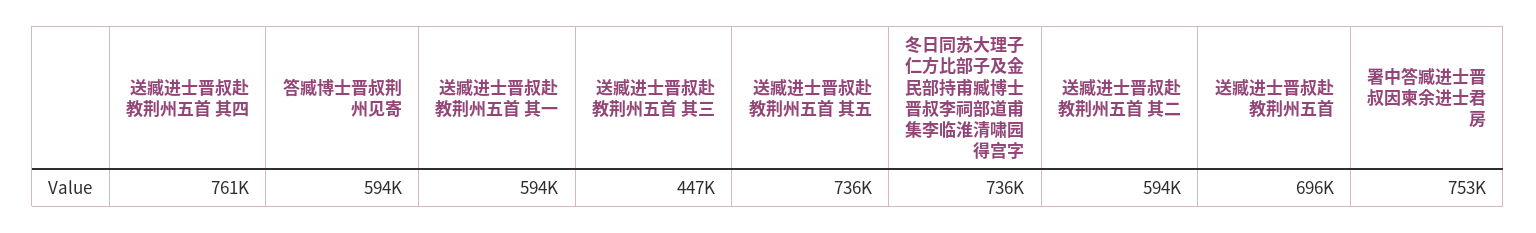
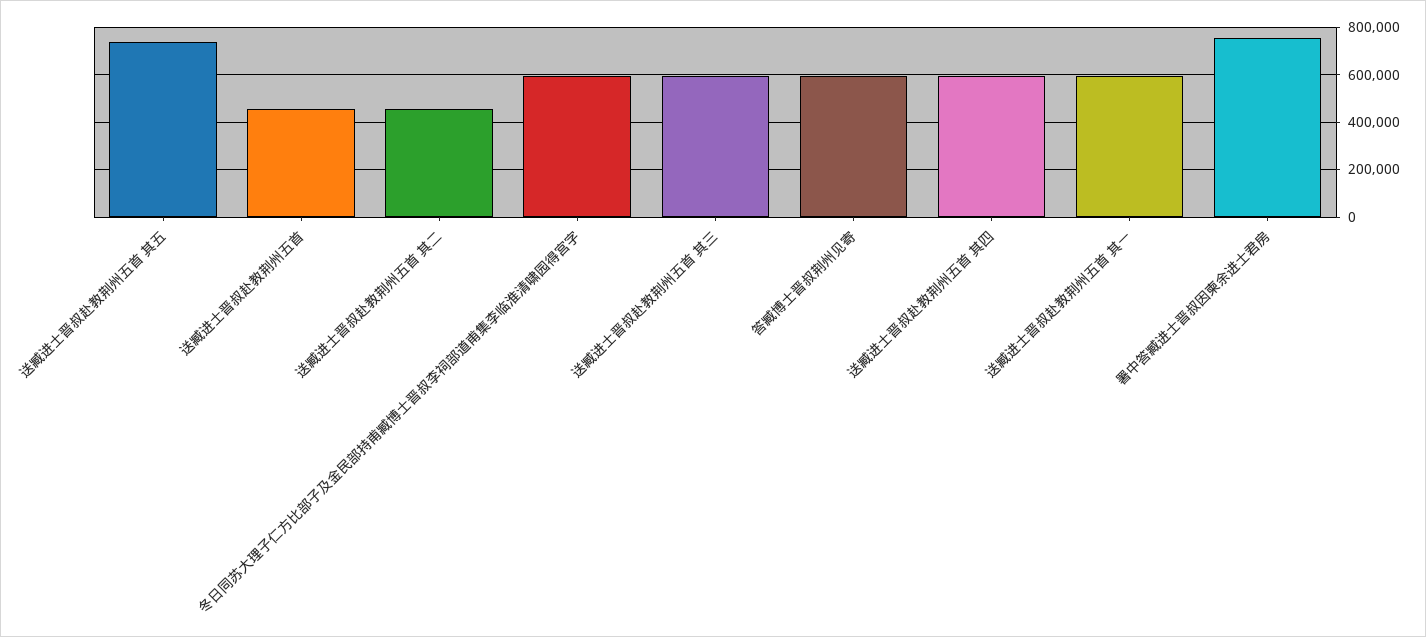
送臧进士晋叔赴教荆州五首 其四: 761000 -> 600000
送臧进士晋叔赴教荆州五首 其三: 447000 -> 600000
冬日同苏大理子仁方比部子及金民部持甫臧博士晋叔李祠部道甫集李临淮清啸园得宫字: 736000 -> 600000
送臧进士晋叔赴教荆州五首 其二: 594000 -> 450000
送臧进士晋叔赴教荆州五首: 696000 -> 450000

